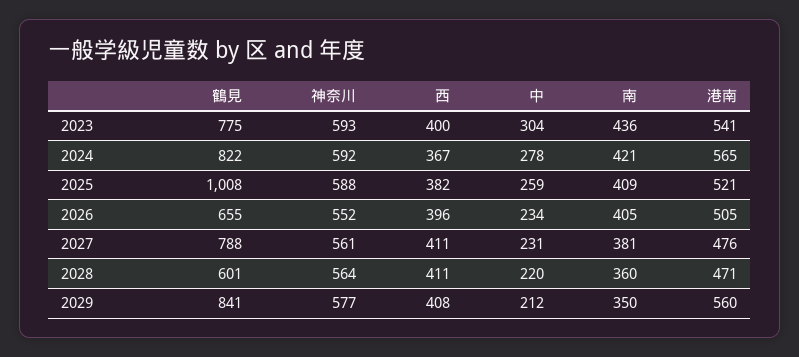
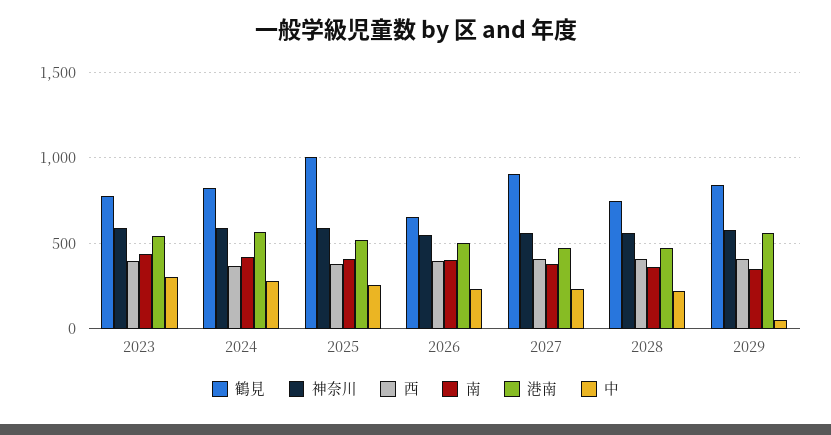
鶴見, 2027: 788 -> 900
鶴見, 2028: 601 -> 750
中, 2029: 212 -> 50

